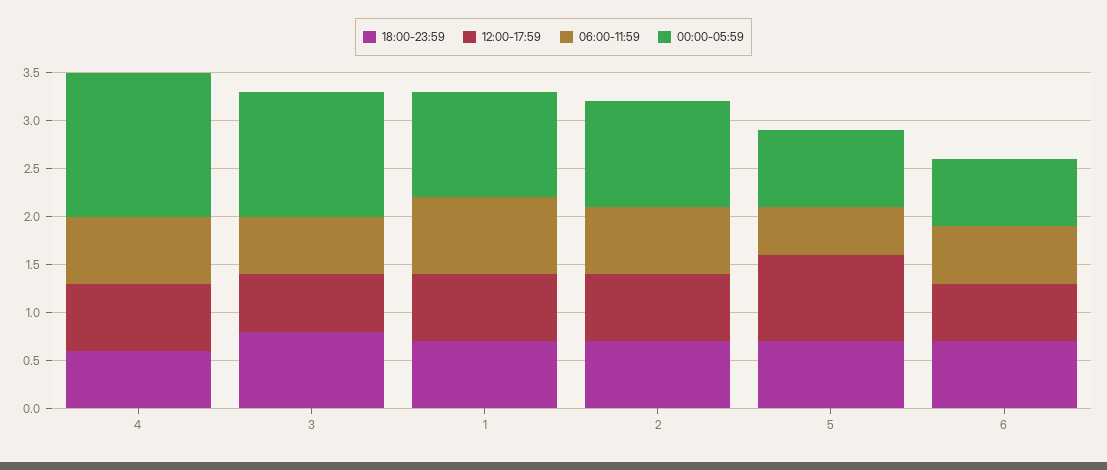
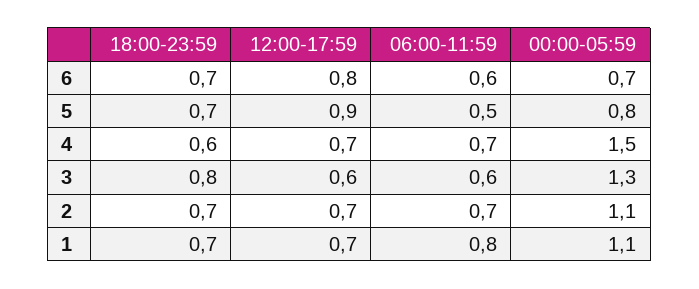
12:00-17:59, 6: 0.6 -> 0.8

